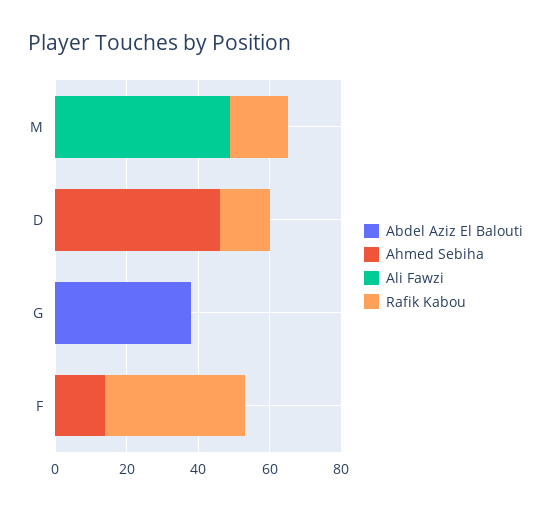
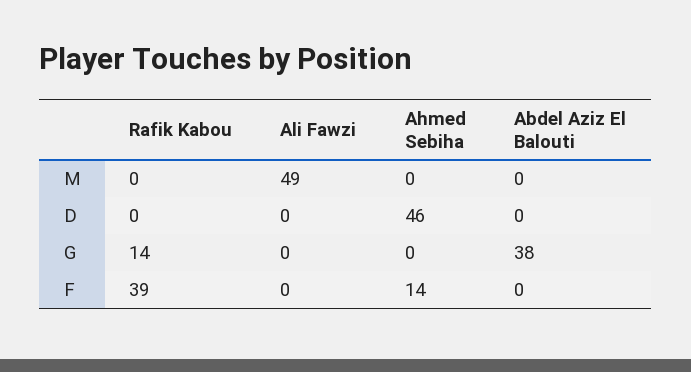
Rafik Kabou, M: 15 -> 0
Rafik Kabou, D: 15 -> 0
Rafik Kabou, G: 0 -> 14

